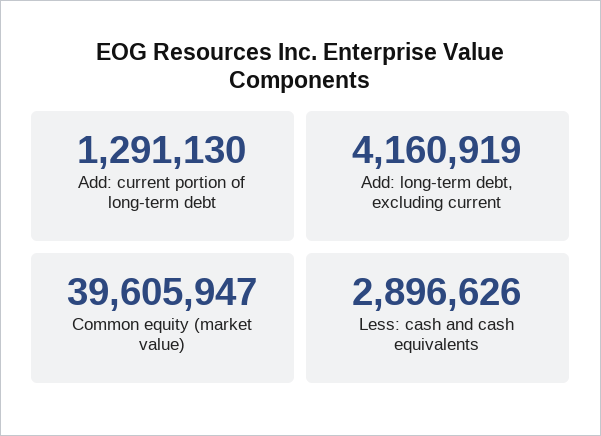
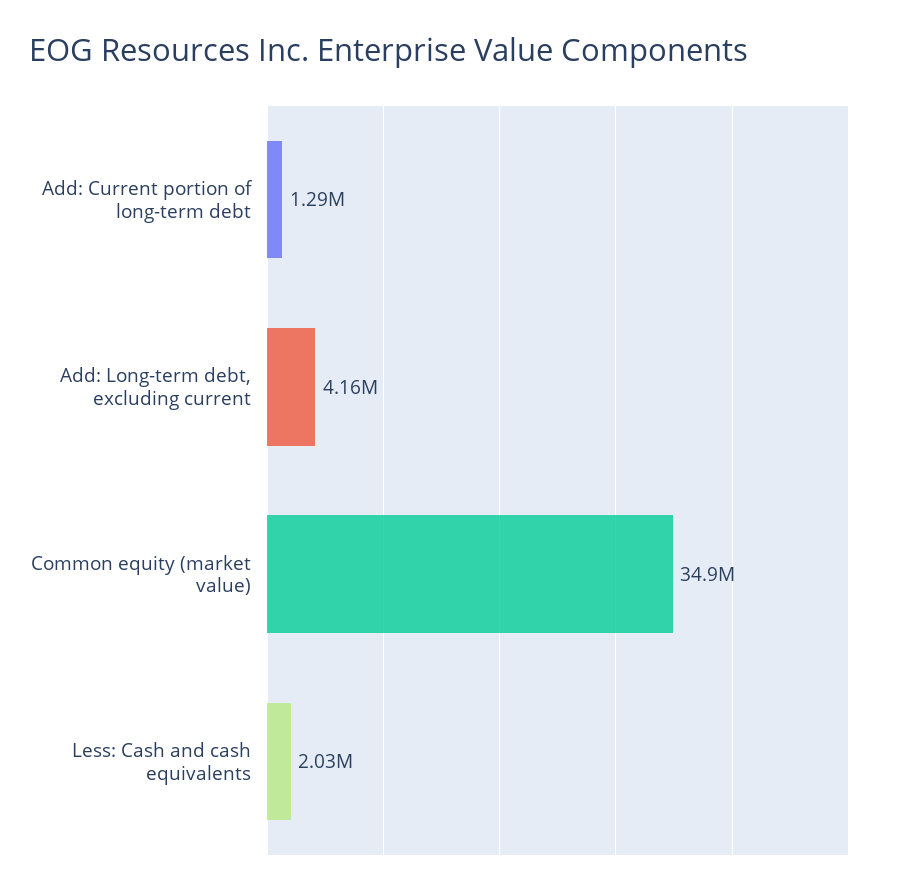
Common equity (market value): 39605947 -> 34900000
Less: cash and cash equivalents: 2896626 -> 2030000

